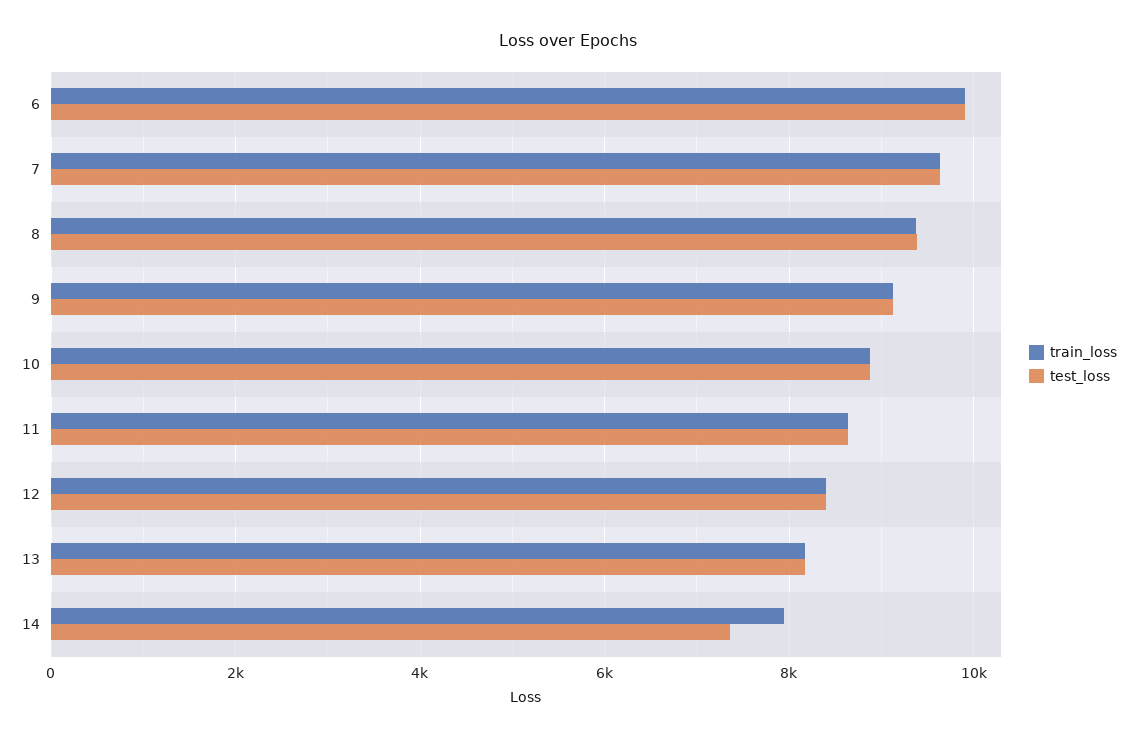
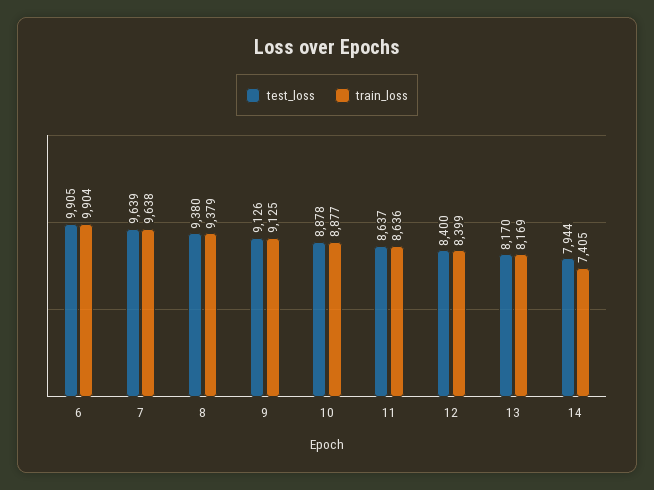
train_loss, 14: 8000 -> 7405
test_loss, 14: 7400 -> 7944

